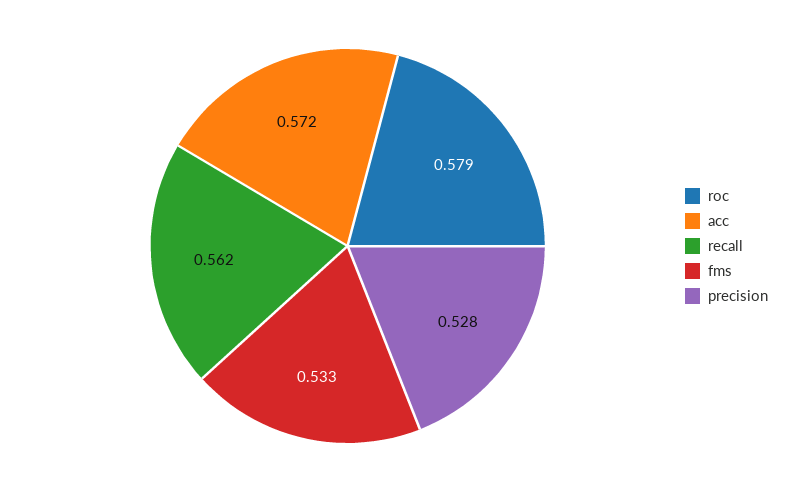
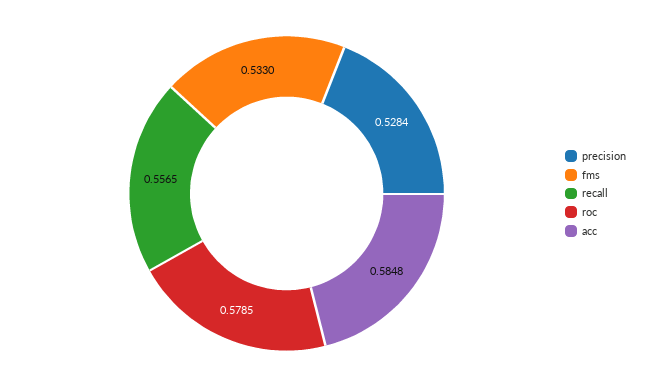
acc: 0.572 -> 0.5848
recall: 0.562 -> 0.5565

